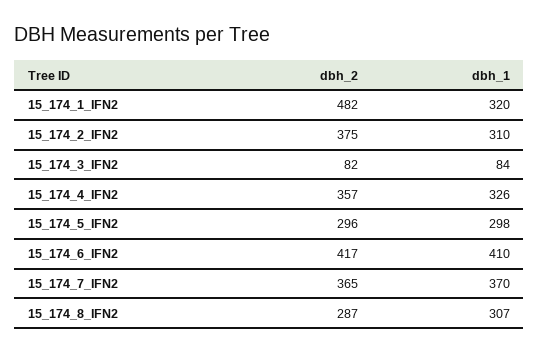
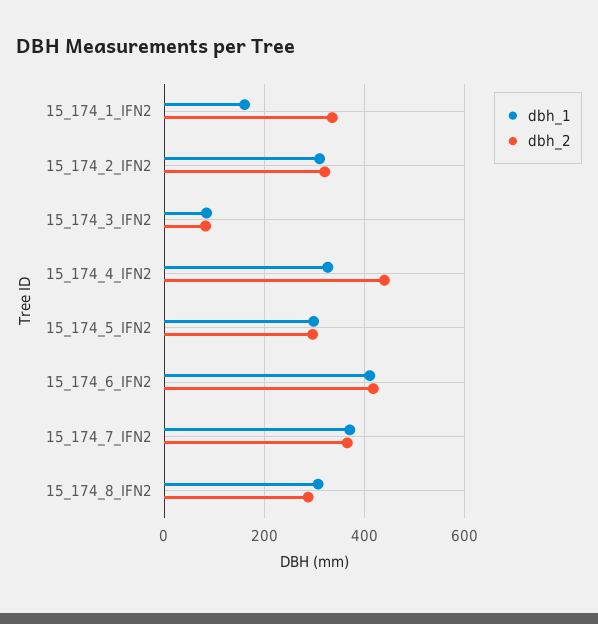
dbh_2, 15_174_1_IFN2: 482 -> 340
dbh_1, 15_174_1_IFN2: 320 -> 160
dbh_2, 15_174_2_IFN2: 375 -> 320
dbh_2, 15_174_4_IFN2: 357 -> 440

